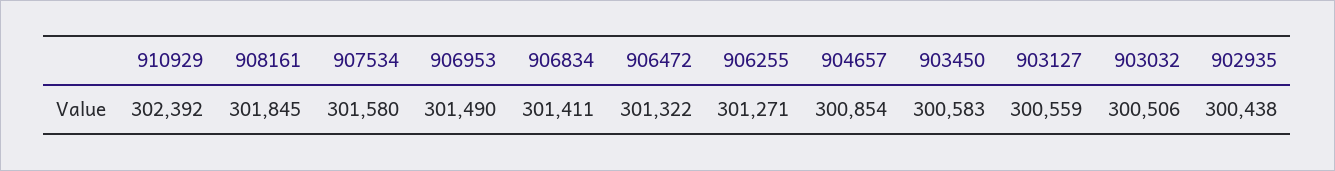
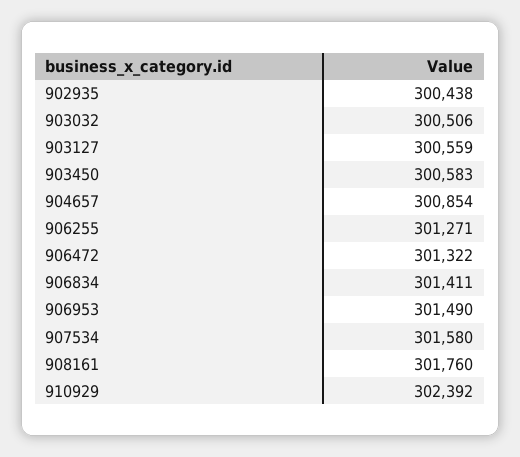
908161: 301845 -> 301760

